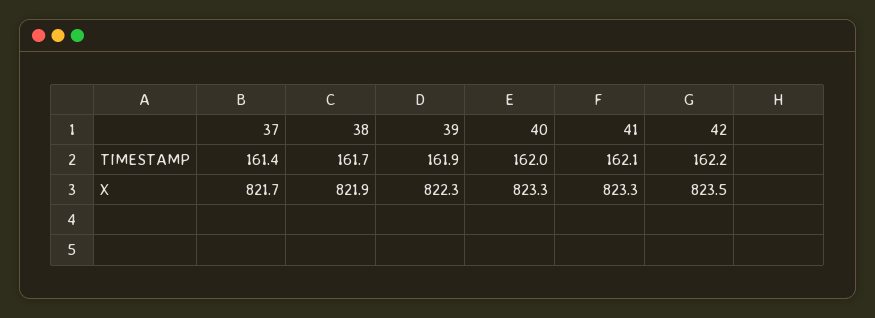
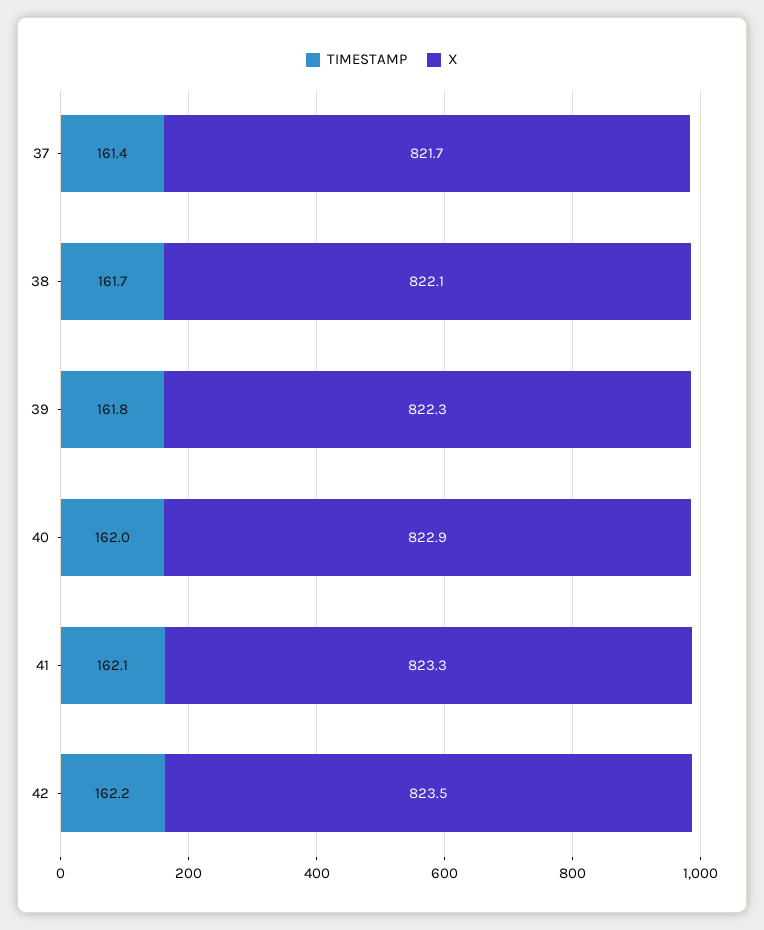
TIMESTAMP, 39: 161.9 -> 161.8
X, 38: 821.9 -> 822.1
X, 40: 823.3 -> 822.9

